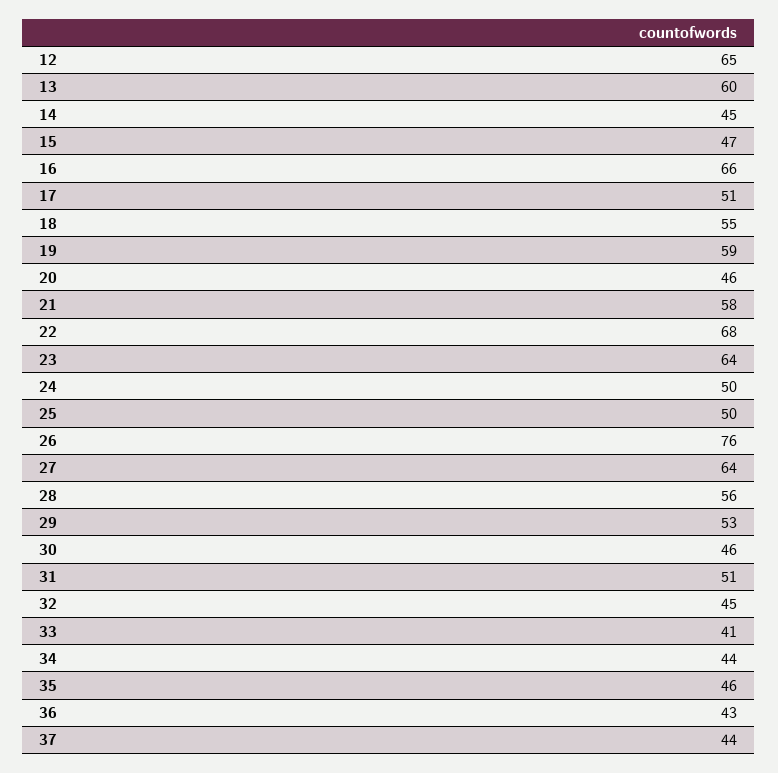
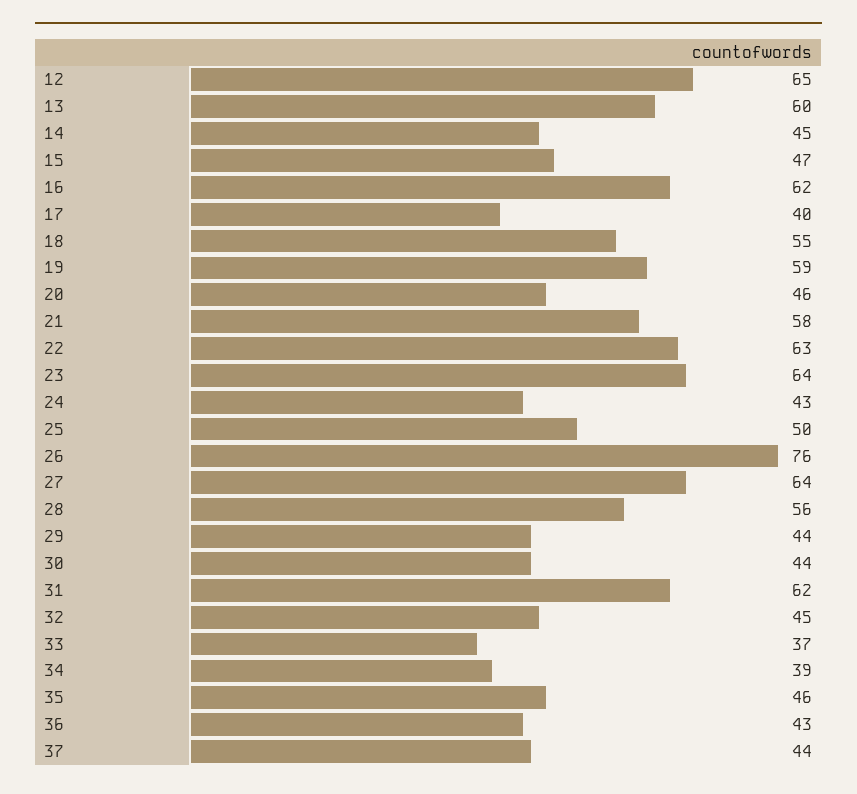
16: 66 -> 62
17: 51 -> 40
22: 68 -> 63
24: 50 -> 43
29: 53 -> 44
30: 46 -> 44
31: 51 -> 62
33: 41 -> 37
34: 44 -> 39

